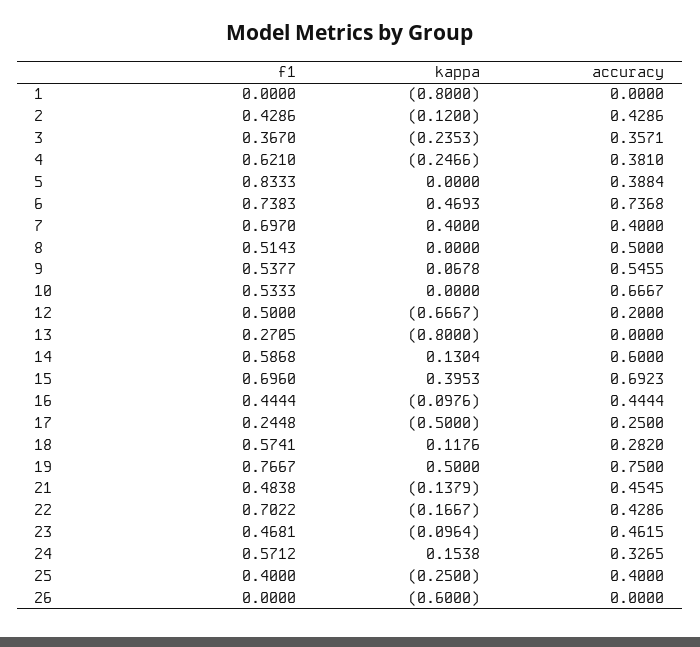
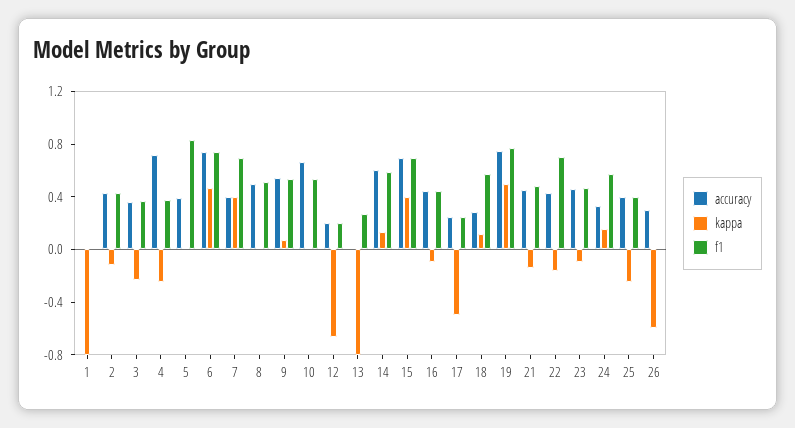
f1, 4: 0.621 -> 0.4
accuracy, 4: 0.381 -> 0.7
f1, 12: 0.5 -> 0.2
accuracy, 26: 0 -> 0.3

